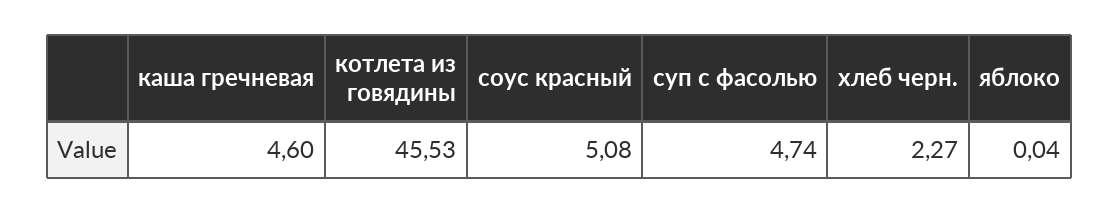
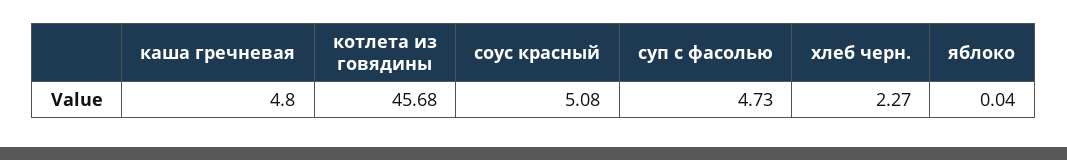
каша гречневая: 4.6 -> 4.8
котлета из говядины: 45.53 -> 45.68
суп с фасолью: 4.74 -> 4.73

